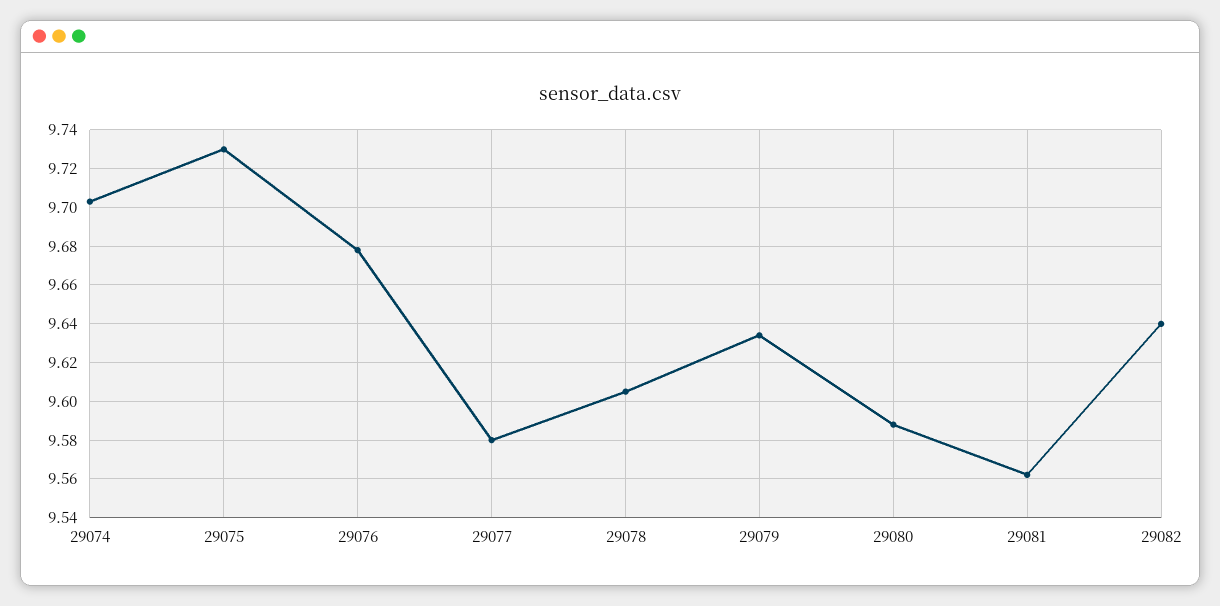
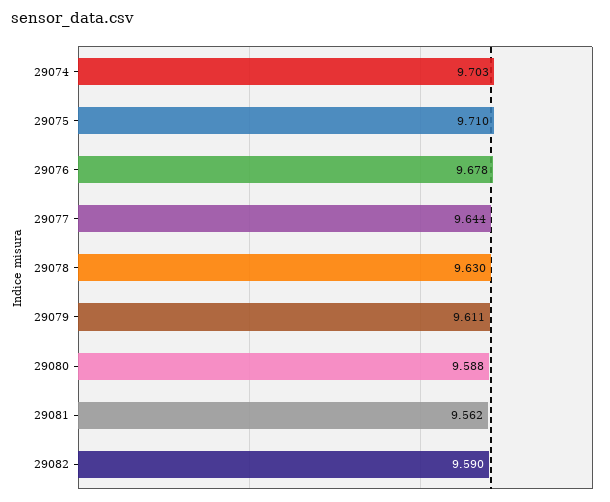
29075: 9.73 -> 9.71
29077: 9.58 -> 9.644
29078: 9.605 -> 9.63
29079: 9.635 -> 9.611
29082: 9.64 -> 9.59

